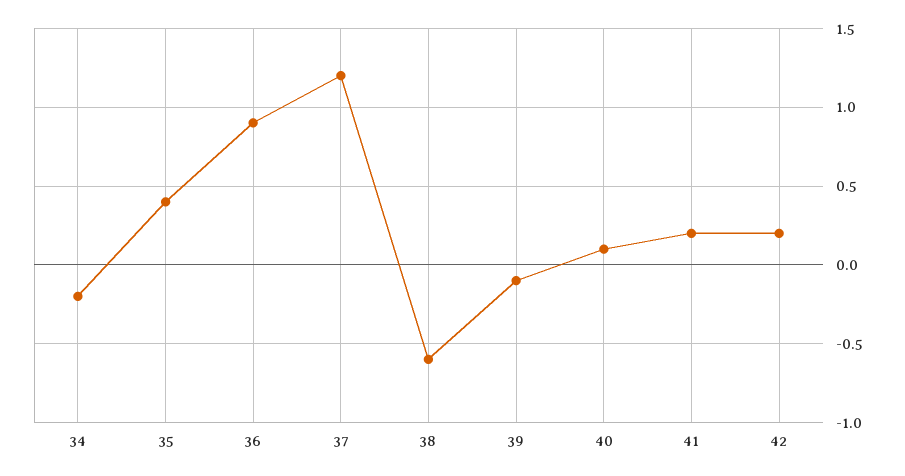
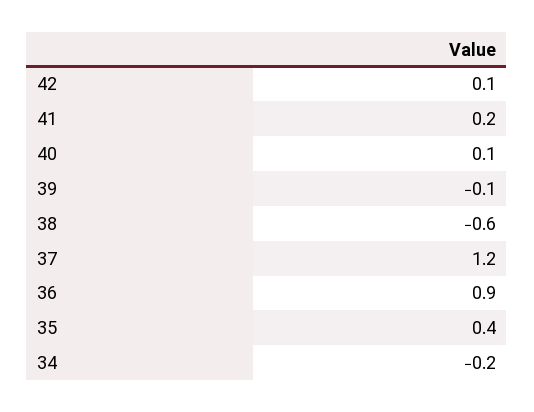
42: 0.2 -> 0.1

